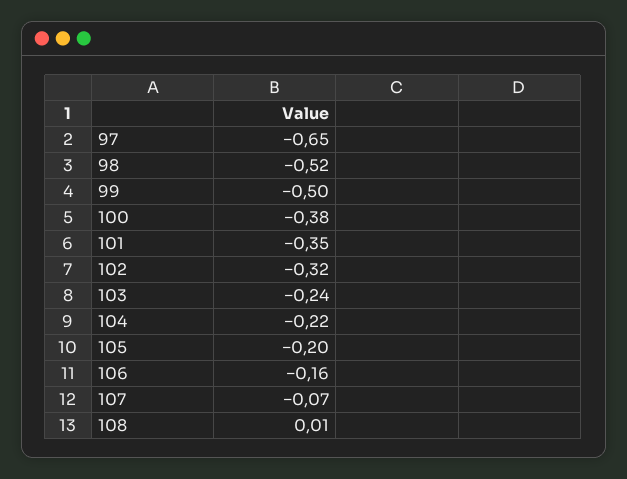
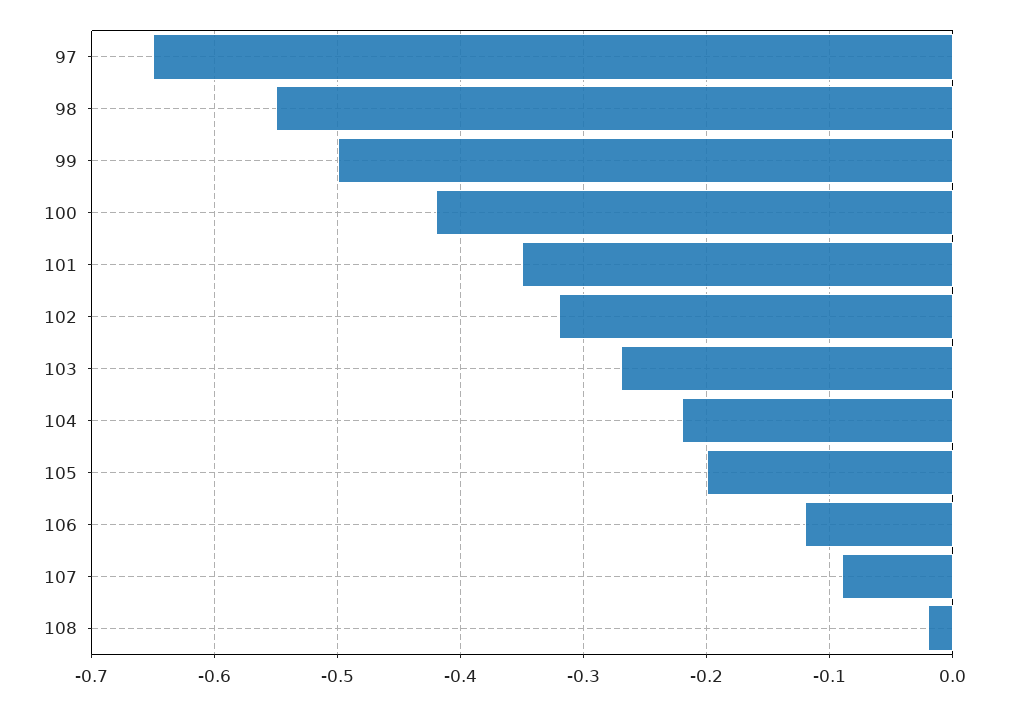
98: -0.52 -> -0.55
100: -0.38 -> -0.42
103: -0.24 -> -0.27
106: -0.16 -> -0.12
107: -0.07 -> -0.09
108: 0.01 -> -0.02

